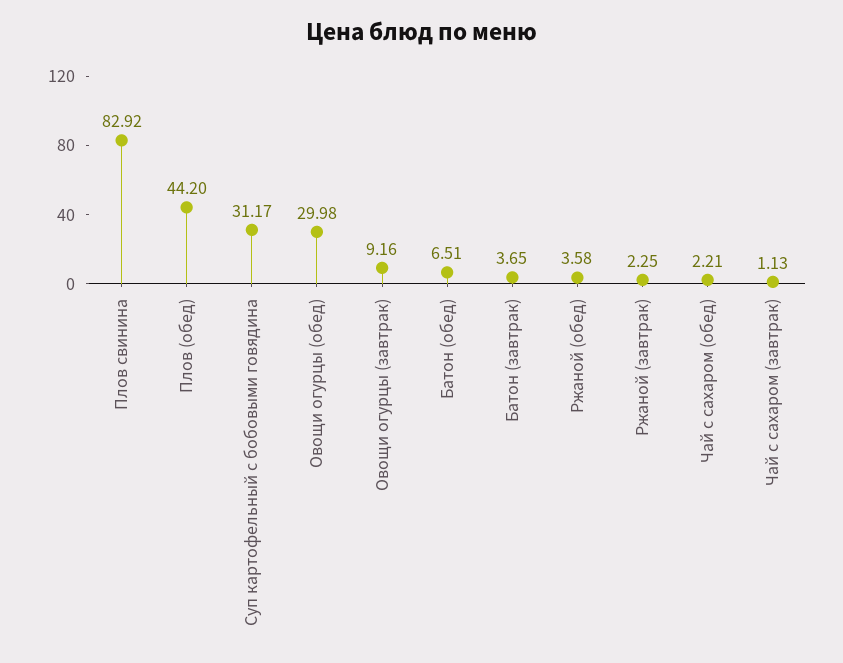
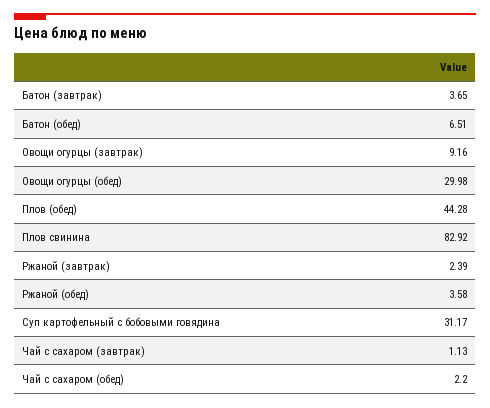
Плов (обед): 44.2 -> 44.28
Ржаной (завтрак): 2.25 -> 2.39
Чай с сахаром (обед): 2.21 -> 2.2

